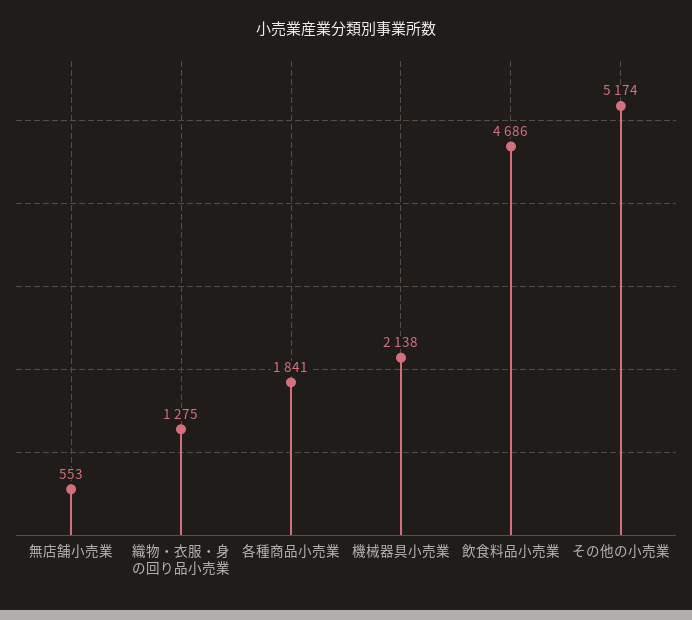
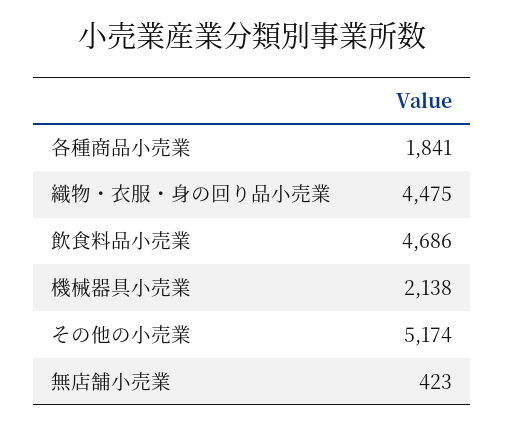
無店舗小売業: 553 -> 423
織物・衣服・身の回り品小売業: 1275 -> 4475

